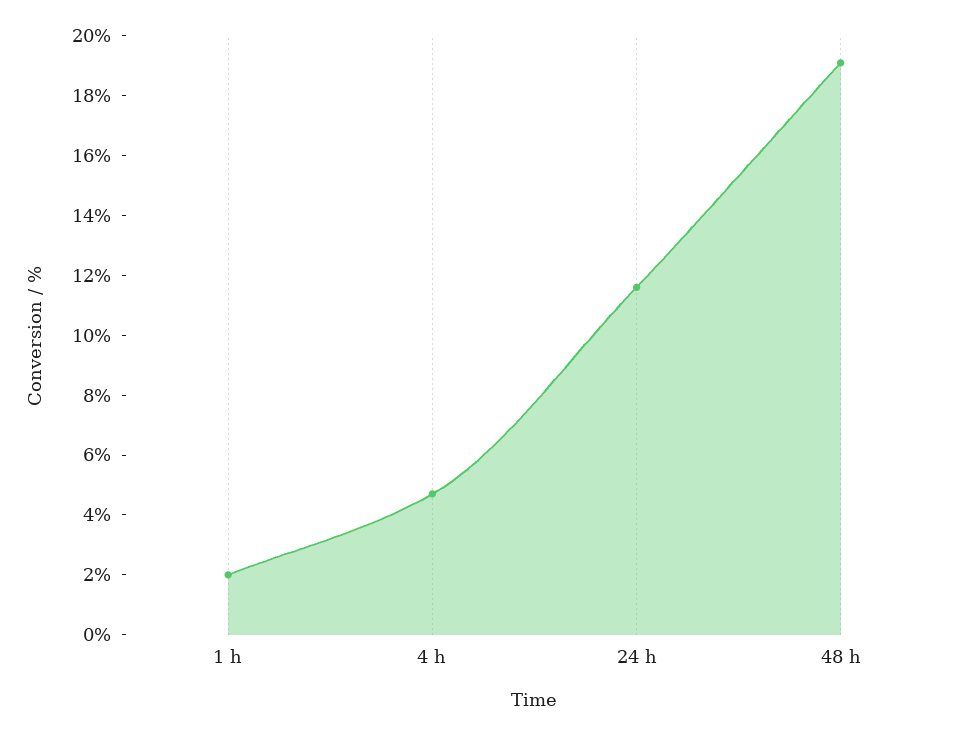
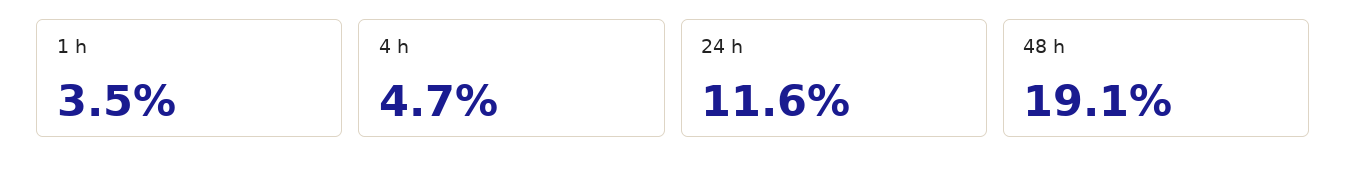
1 h: 2 -> 3.5

